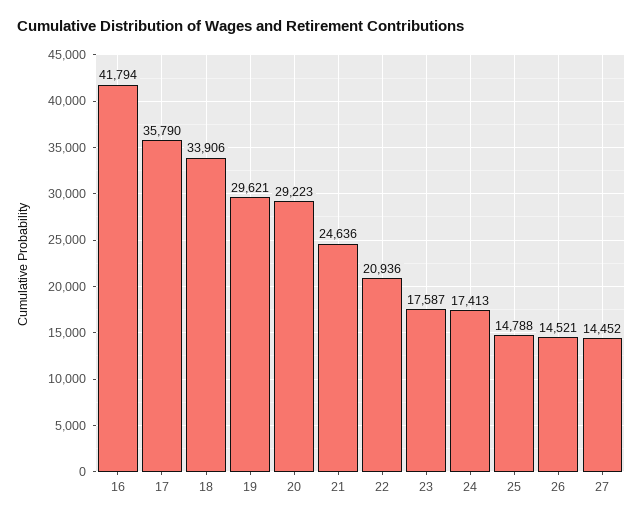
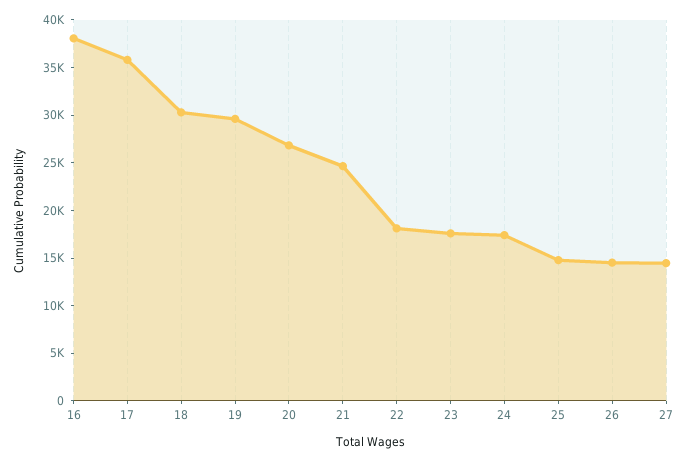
16: 41794 -> 38000
18: 33906 -> 30000
20: 29223 -> 27000
22: 20936 -> 18000

